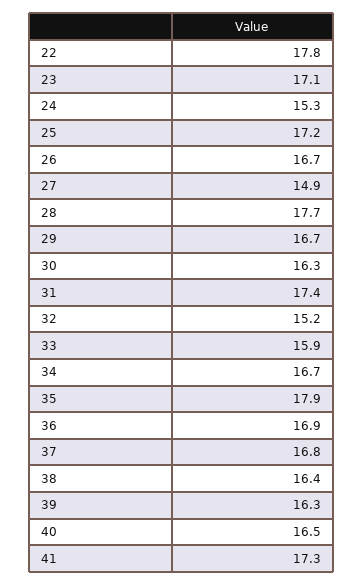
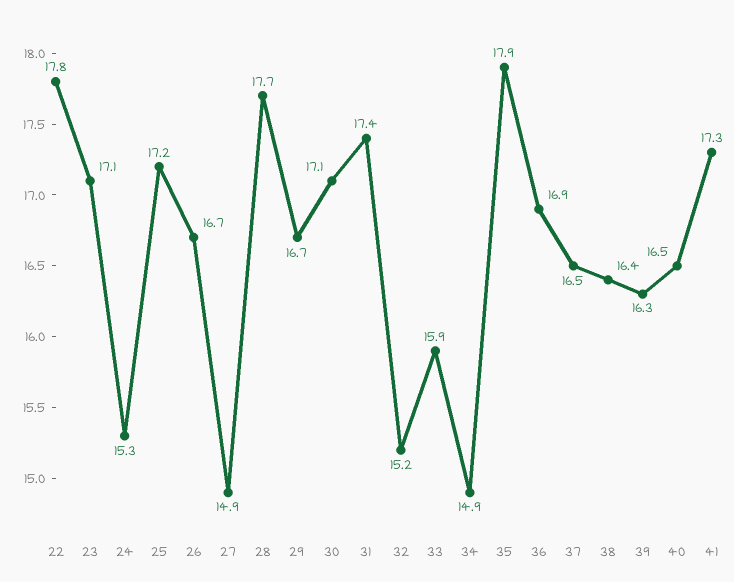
30: 16.3 -> 17.1
34: 16.7 -> 14.9
37: 16.8 -> 16.5

